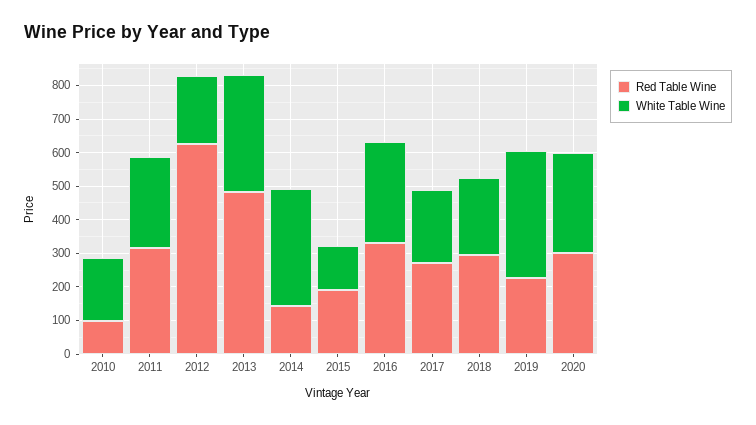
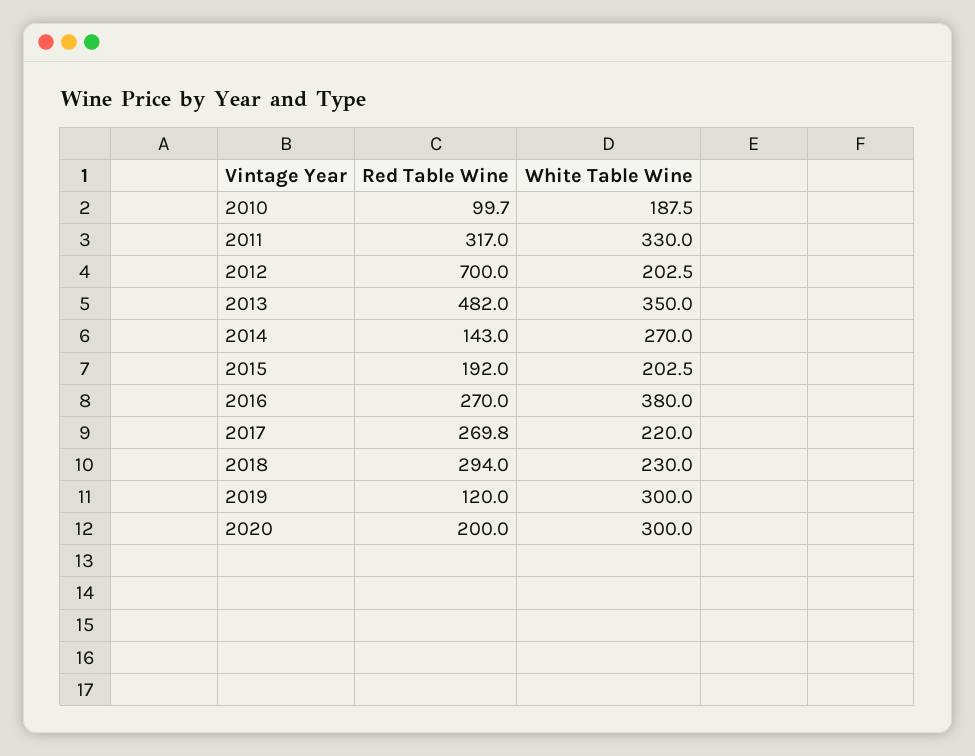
White Table Wine, 2011: 275 -> 330
Red Table Wine, 2012: 625 -> 700
White Table Wine, 2014: 350 -> 270
White Table Wine, 2015: 125 -> 202.5
Red Table Wine, 2016: 325 -> 270
White Table Wine, 2016: 300 -> 380
Red Table Wine, 2019: 225 -> 120
White Table Wine, 2019: 375 -> 300
Red Table Wine, 2020: 300 -> 200

